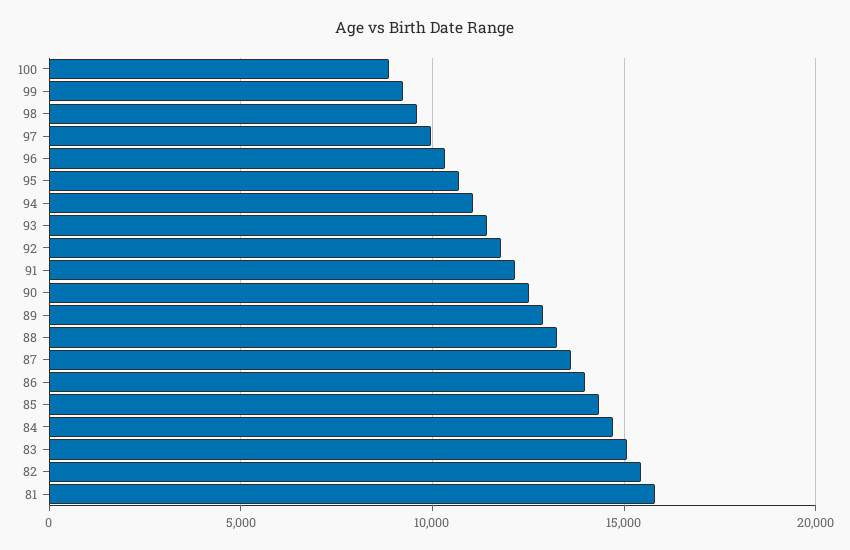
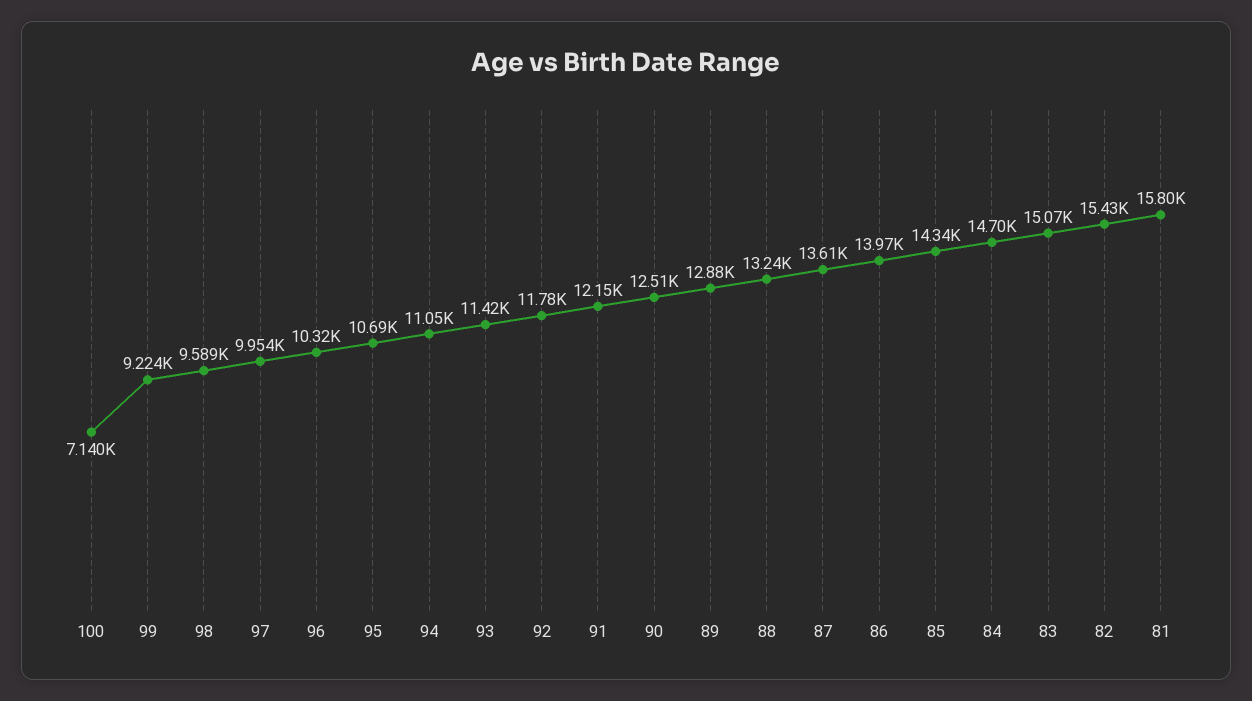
100: 9000 -> 7140

